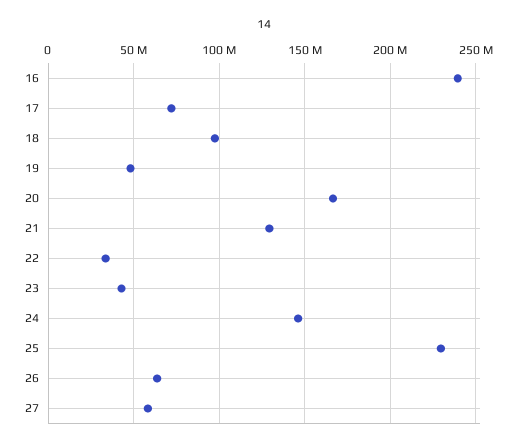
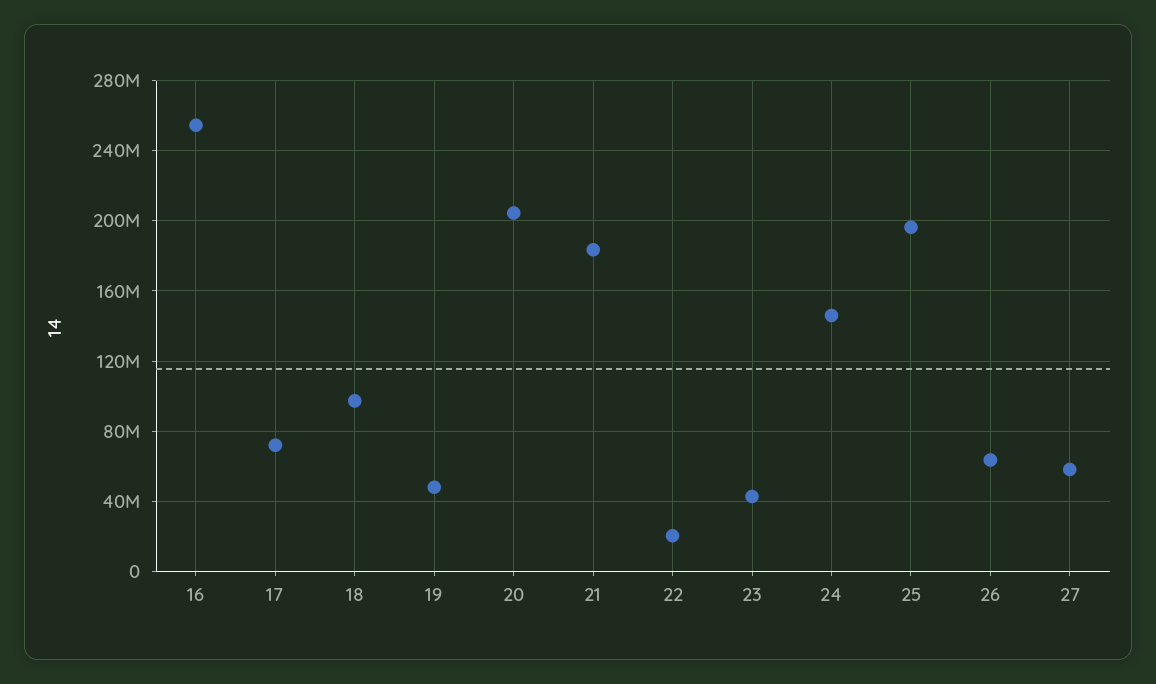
16: 240000000 -> 255000000
20: 165000000 -> 205000000
21: 130000000 -> 185000000
22: 35000000 -> 20000000
25: 230000000 -> 195000000

